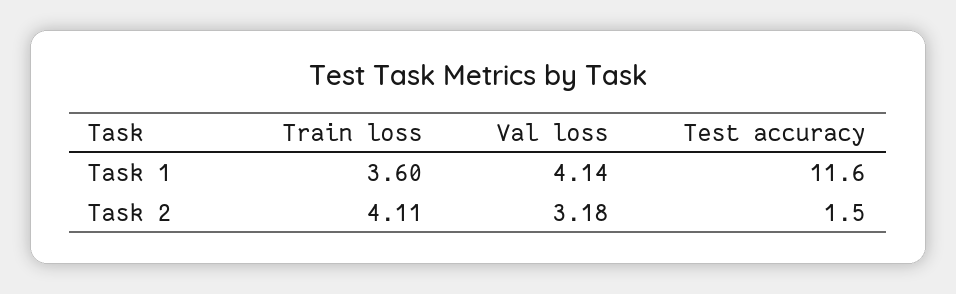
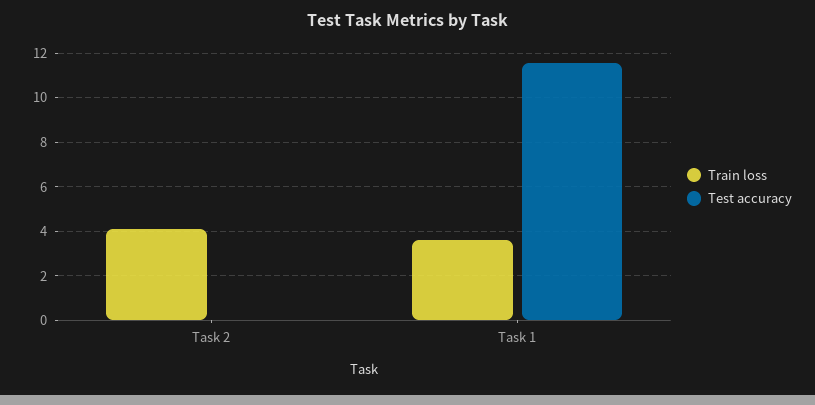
Val loss, Task 1: 4.14 -> none
Val loss, Task 2: 3.18 -> none
Test accuracy, Task 2: 1.5 -> 0

